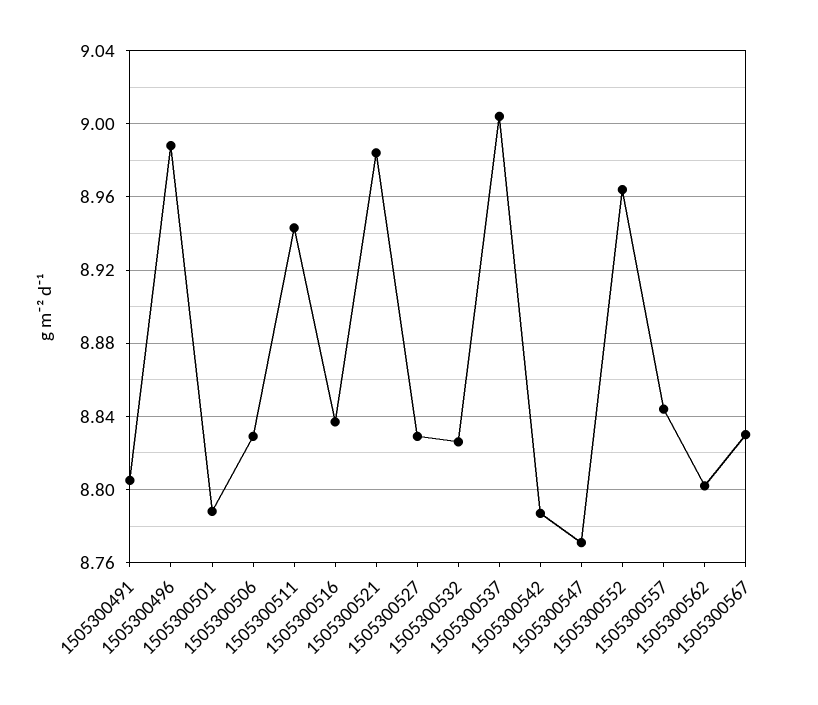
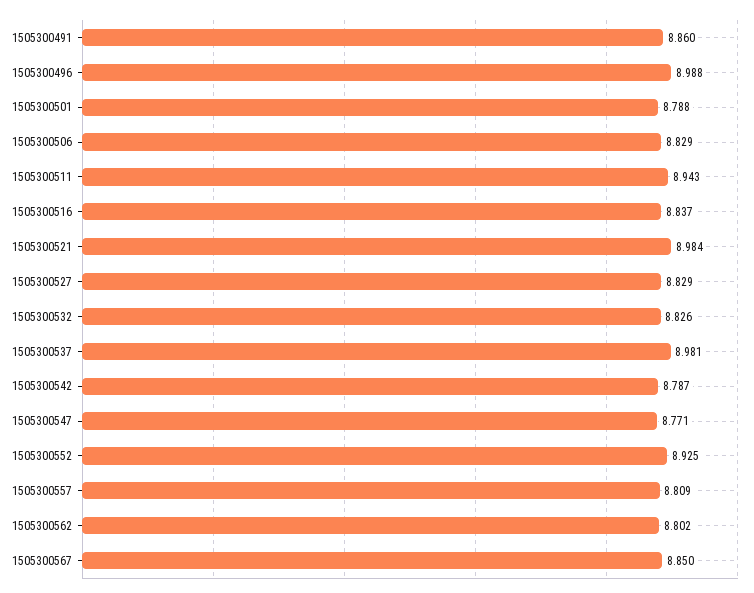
1505300491: 8.805 -> 8.86
1505300537: 9.005 -> 8.981
1505300552: 8.965 -> 8.925
1505300557: 8.845 -> 8.809
1505300567: 8.83 -> 8.85

